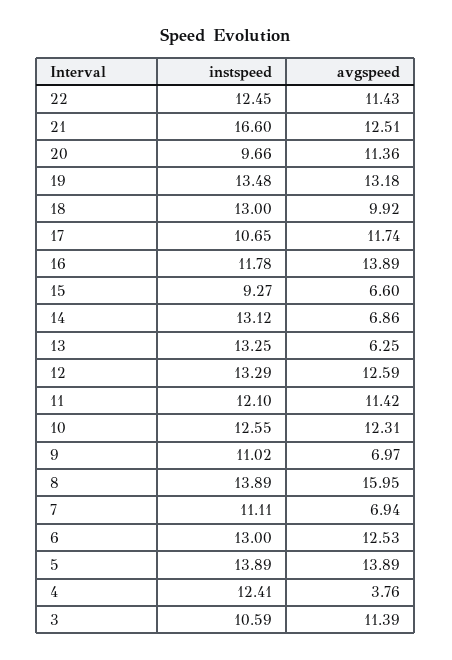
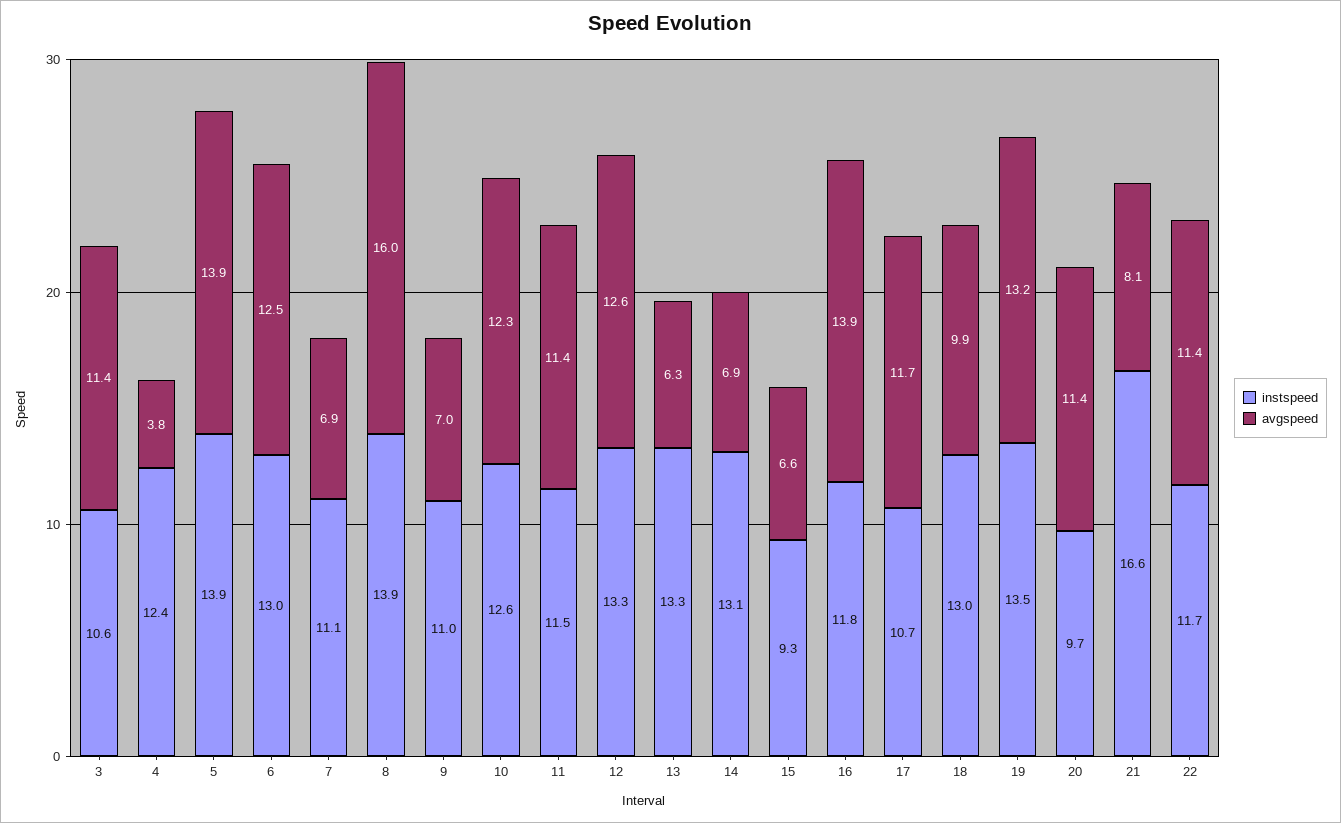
instspeed, 22: 12.45 -> 11.7
avgspeed, 21: 12.51 -> 8.1
instspeed, 11: 12.1 -> 11.5

